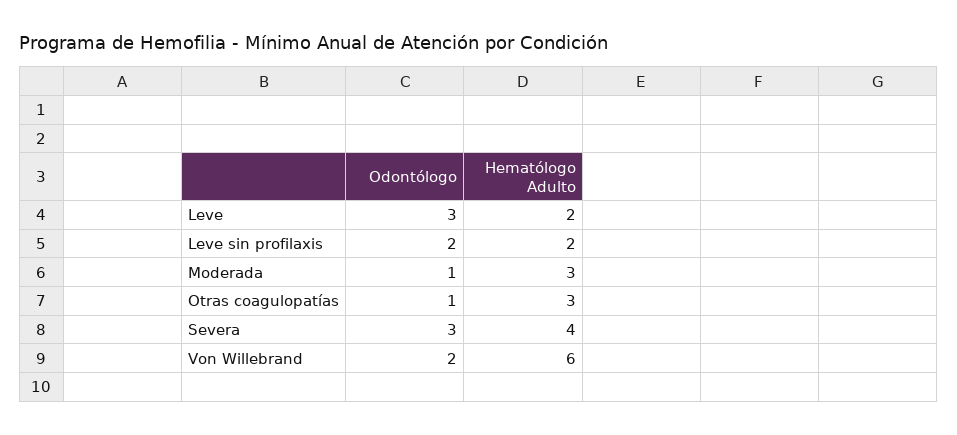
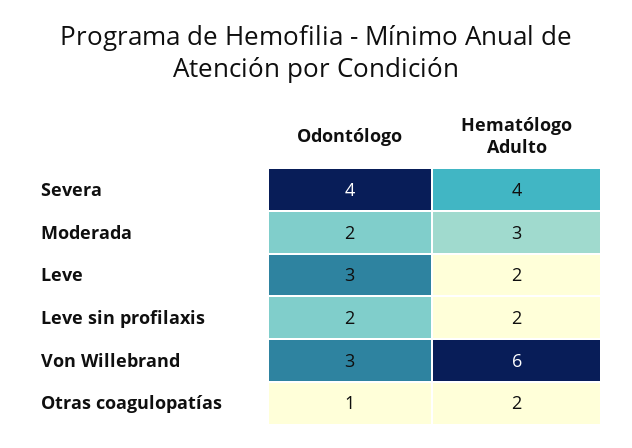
Odontólogo, Moderada: 1 -> 2
Hematólogo Adulto, Otras coagulopatías: 3 -> 2
Odontólogo, Severa: 3 -> 4
Odontólogo, Von Willebrand: 2 -> 3

